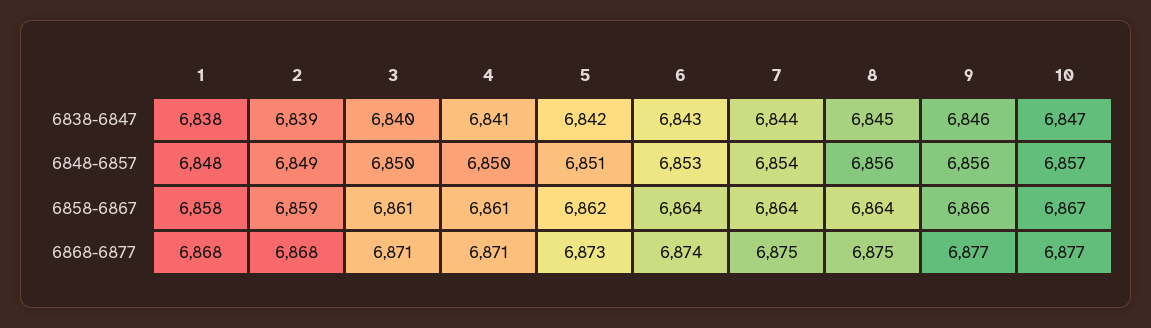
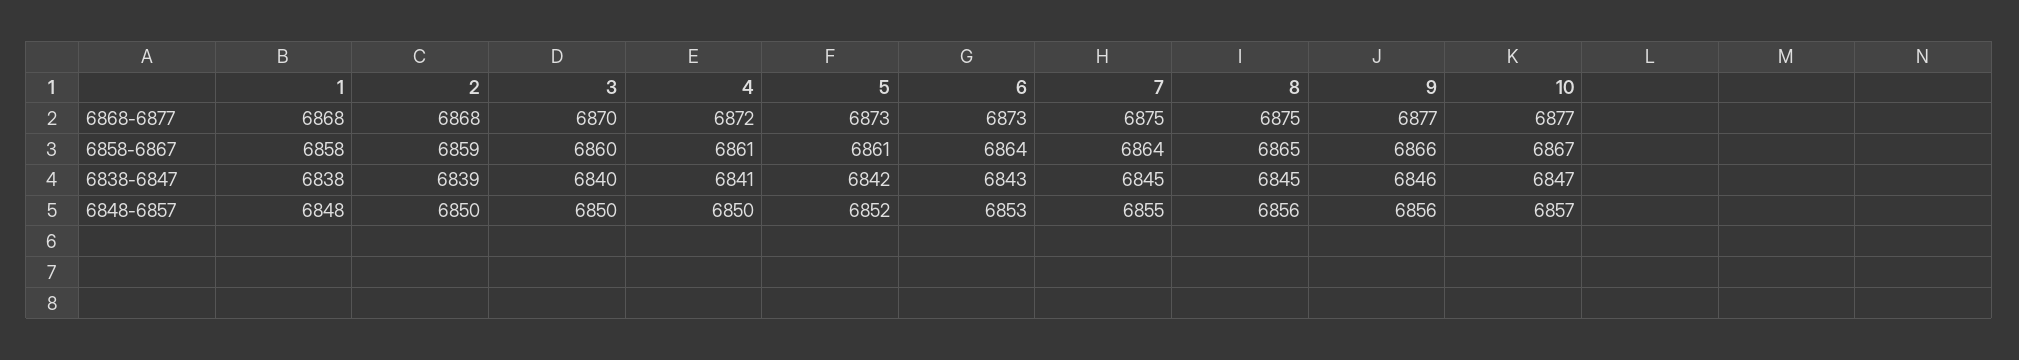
7, 6838-6847: 6844 -> 6845
2, 6848-6857: 6849 -> 6850
5, 6848-6857: 6851 -> 6852
7, 6848-6857: 6854 -> 6855
3, 6858-6867: 6861 -> 6860
5, 6858-6867: 6862 -> 6861
8, 6858-6867: 6864 -> 6865
3, 6868-6877: 6871 -> 6870
4, 6868-6877: 6871 -> 6872
6, 6868-6877: 6874 -> 6873

